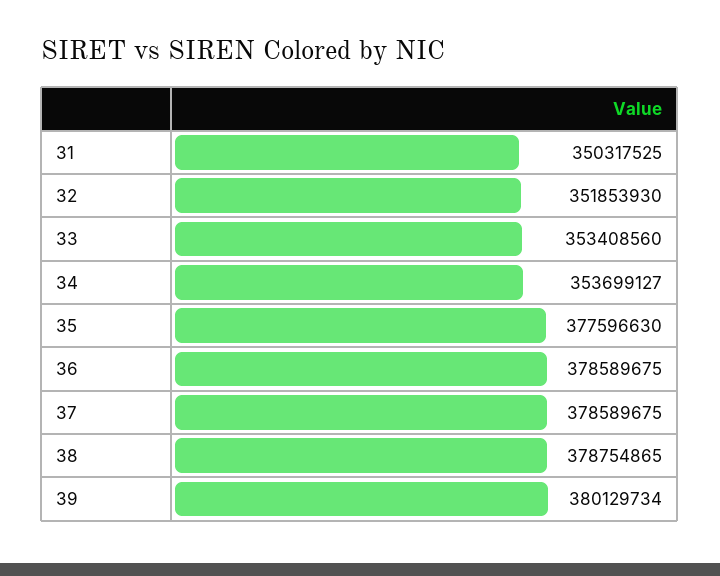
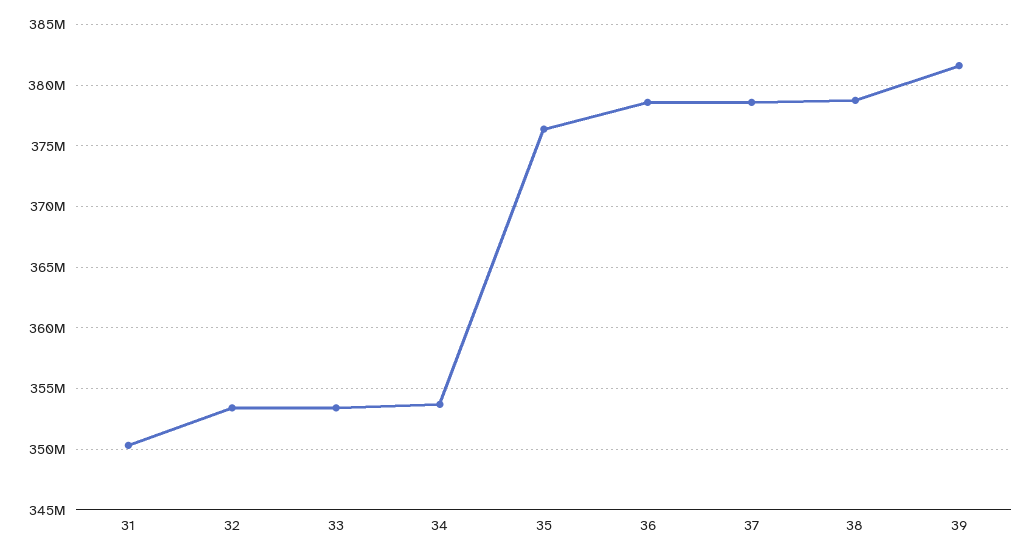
32: 351853930 -> 353500000
35: 377596630 -> 376500000
39: 380129734 -> 381500000

